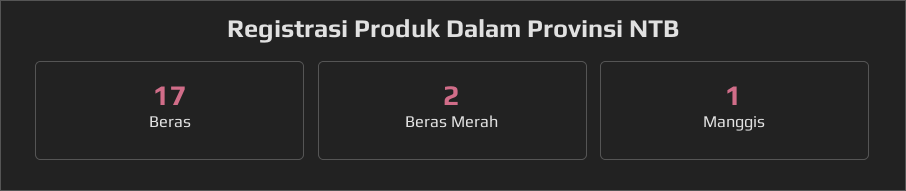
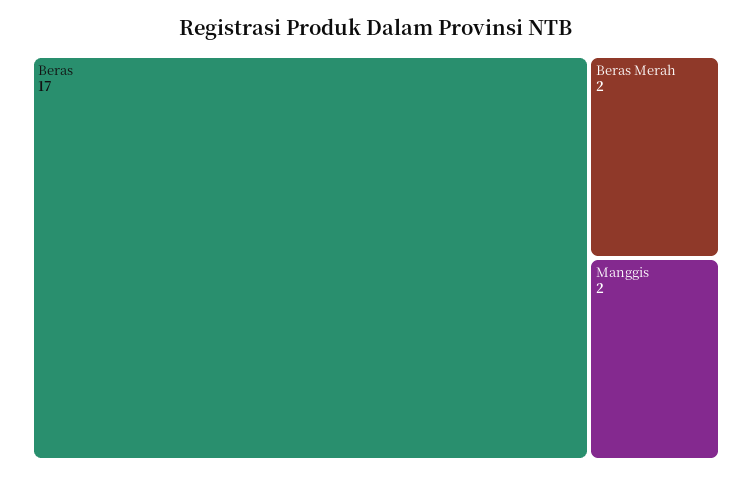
Manggis: 1 -> 2

